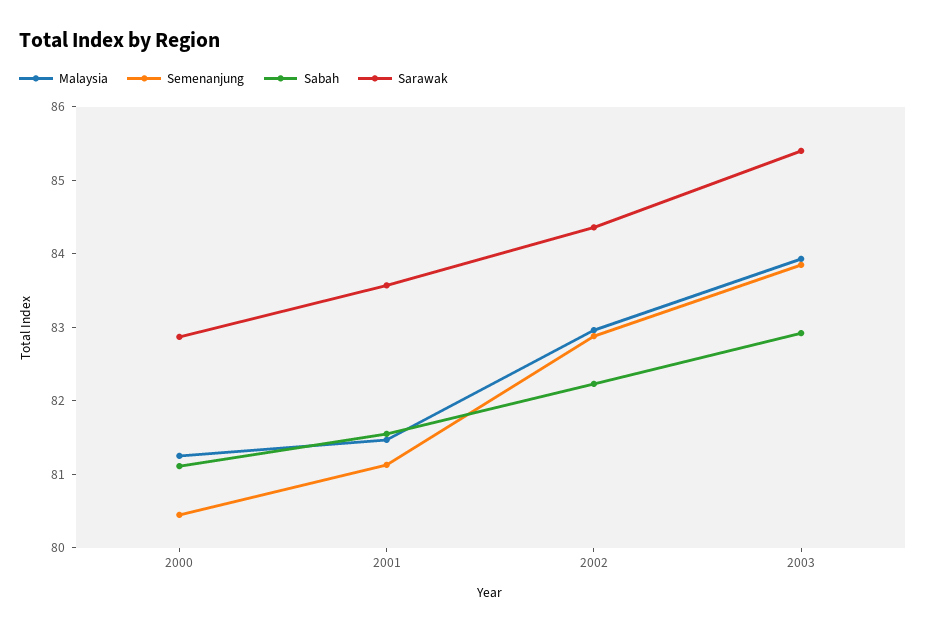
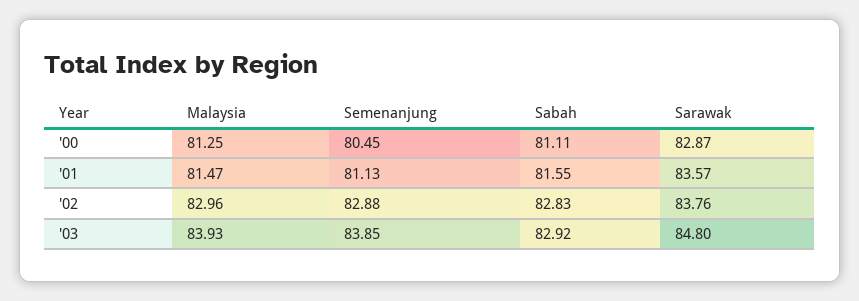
Sabah, 2002: 82.2 -> 82.83
Sarawak, 2002: 84.4 -> 83.76
Sarawak, 2003: 85.4 -> 84.8

